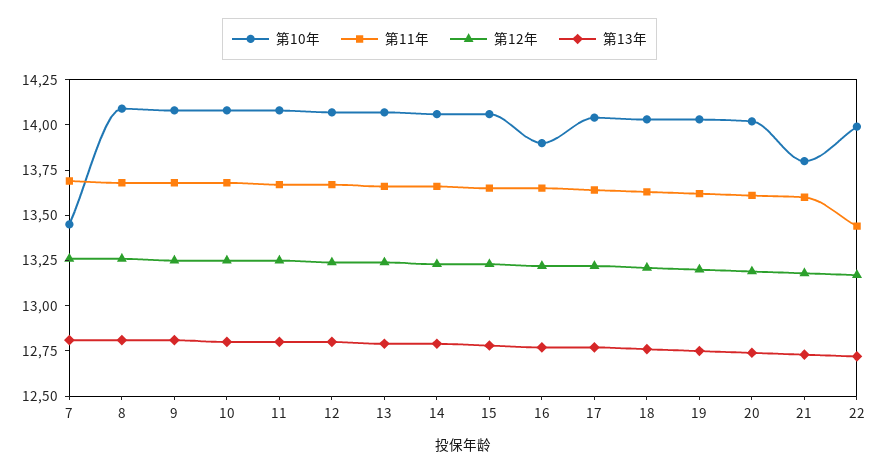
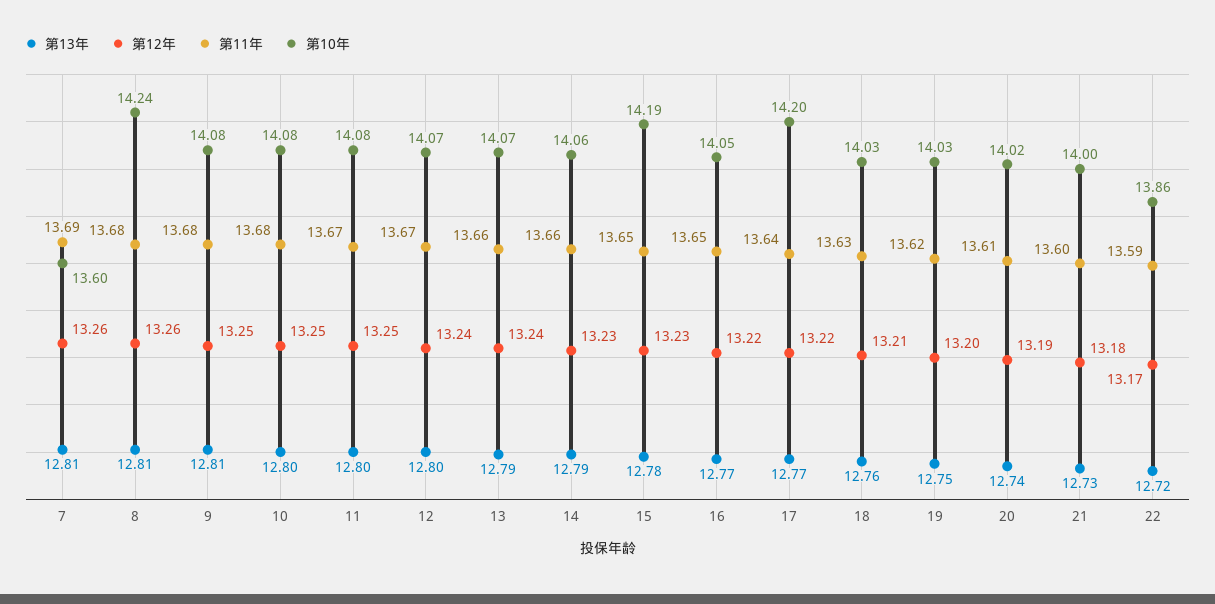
第10年, 7: 13.45 -> 13.6
第10年, 8: 14.1 -> 14.24
第10年, 15: 14.05 -> 14.19
第10年, 16: 13.9 -> 14.05
第10年, 17: 14.05 -> 14.2
第10年, 21: 13.8 -> 14
第10年, 22: 14 -> 13.86
第11年, 22: 13.45 -> 13.59

